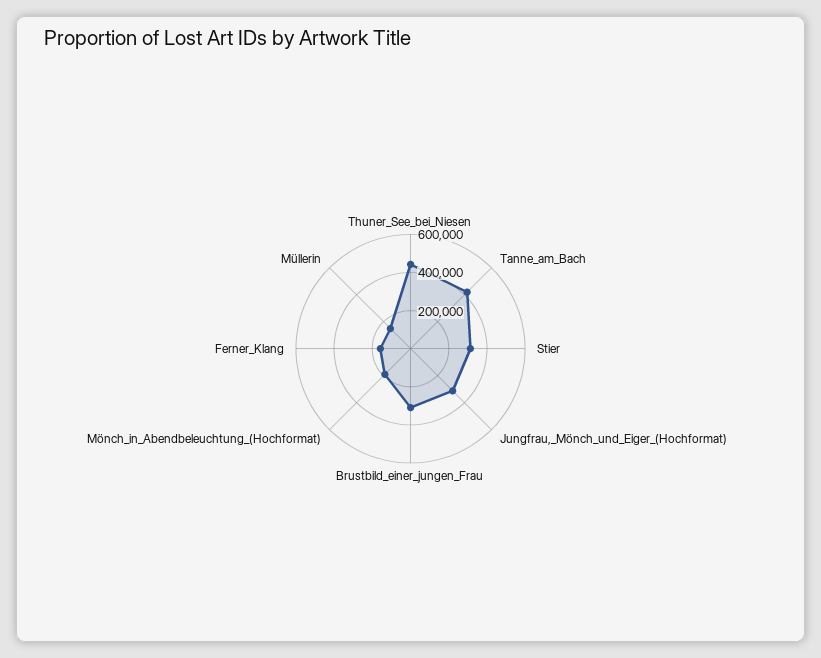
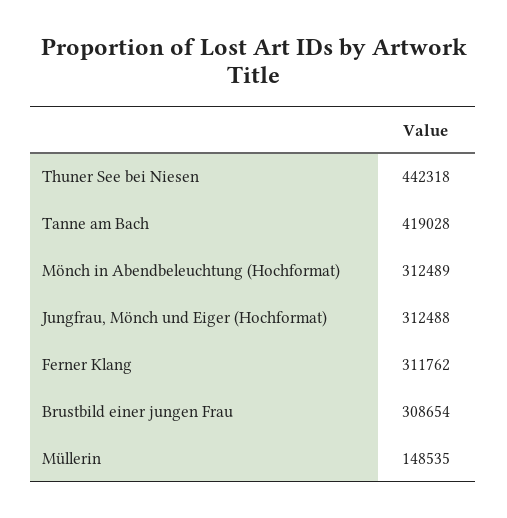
Stier: 300000 -> none
Mönch_in_Abendbeleuchtung_(Hochformat): 200000 -> 312489
Ferner_Klang: 150000 -> 311762

